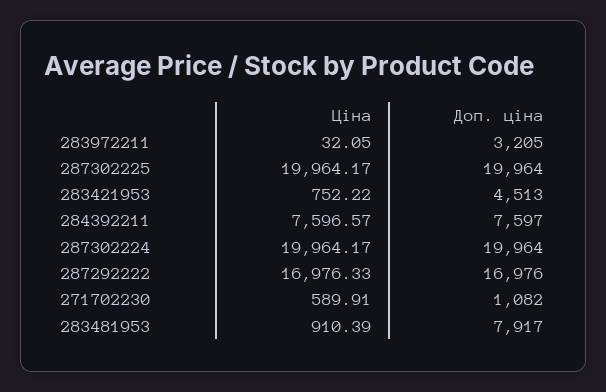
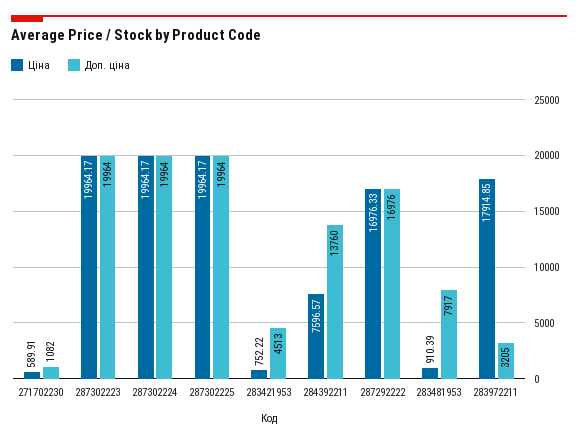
Ціна, 283972211: 32.05 -> 17914.85
Доп. ціна, 284392211: 7597 -> 13760
Ціна, 287302223: none -> 19964.17
Доп. ціна, 287302223: none -> 19964

